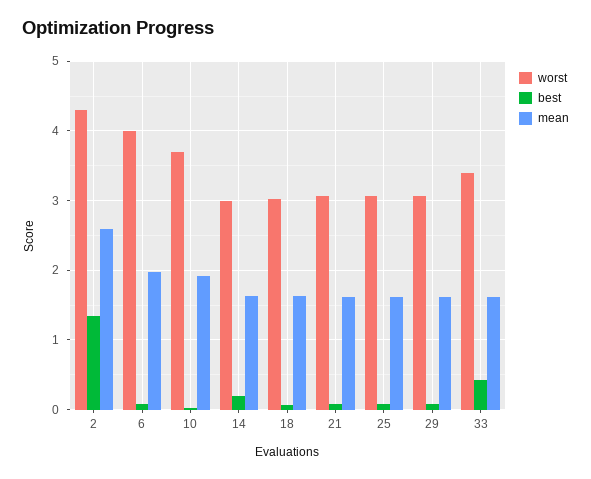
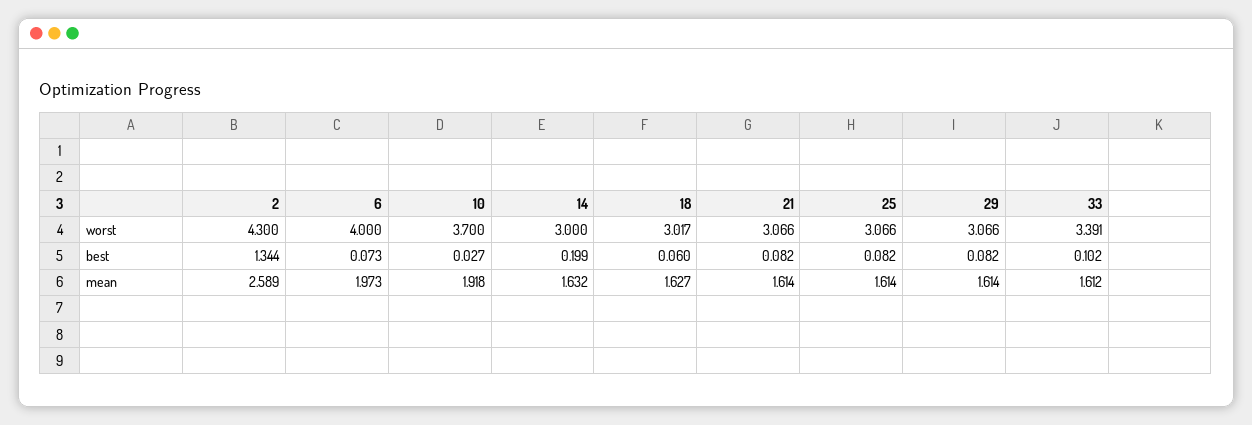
best, 33: 0.4 -> 0.102

